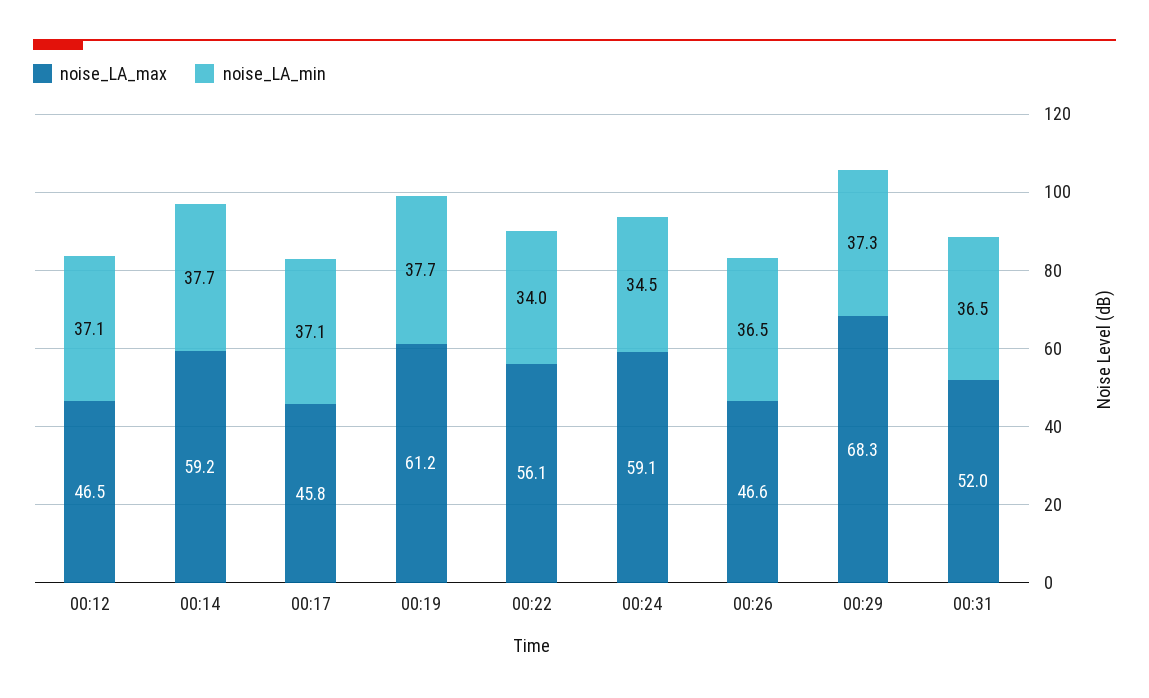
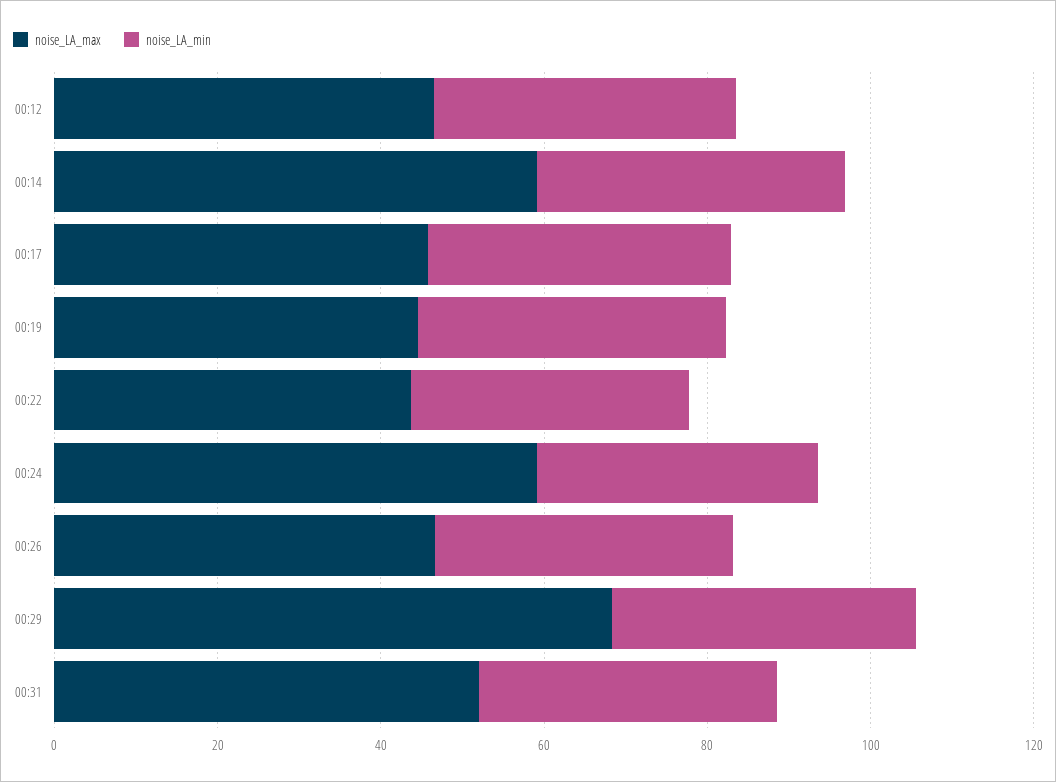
noise_LA_max, 00:19: 61.2 -> 45
noise_LA_max, 00:22: 56.1 -> 45

